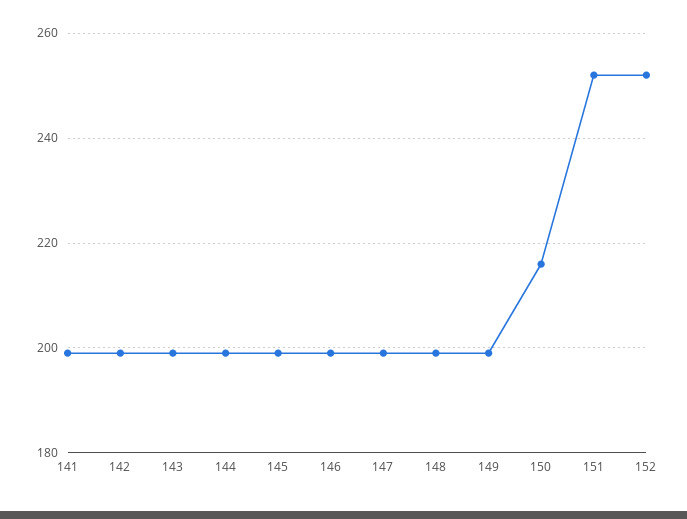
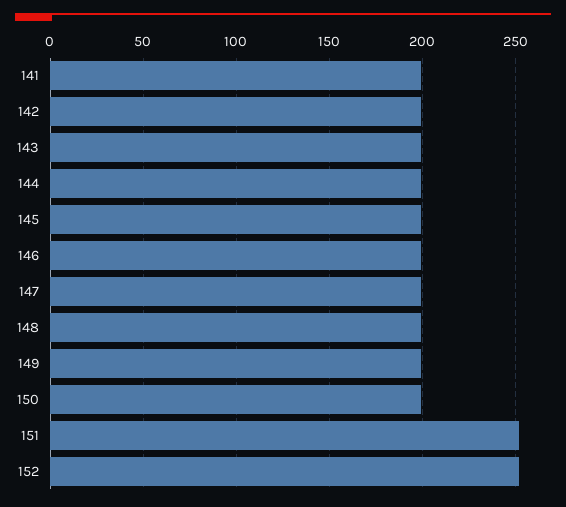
150: 215 -> 200

